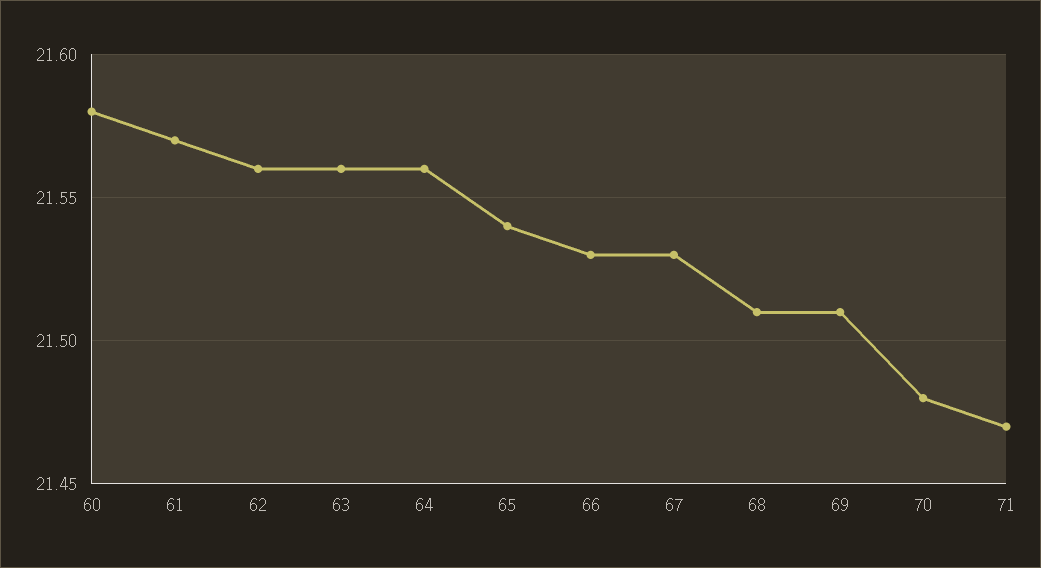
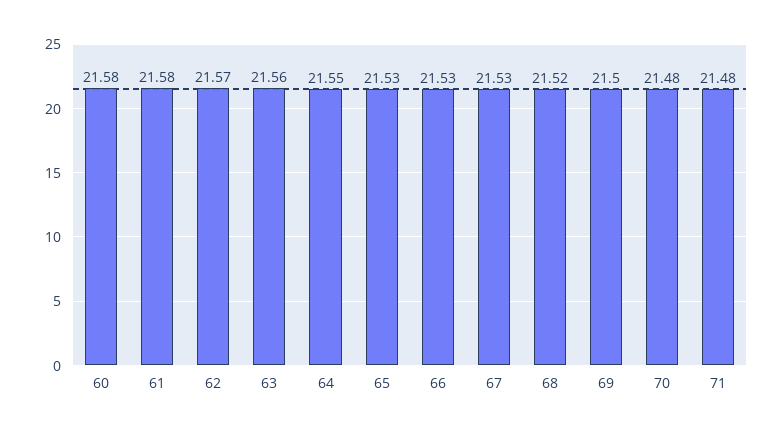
61: 21.57 -> 21.58
62: 21.56 -> 21.57
64: 21.56 -> 21.55
65: 21.54 -> 21.53
68: 21.51 -> 21.52
69: 21.51 -> 21.5
71: 21.47 -> 21.48

